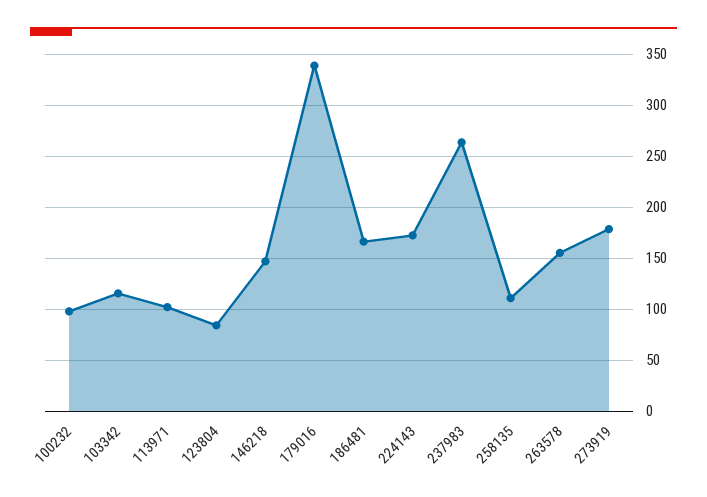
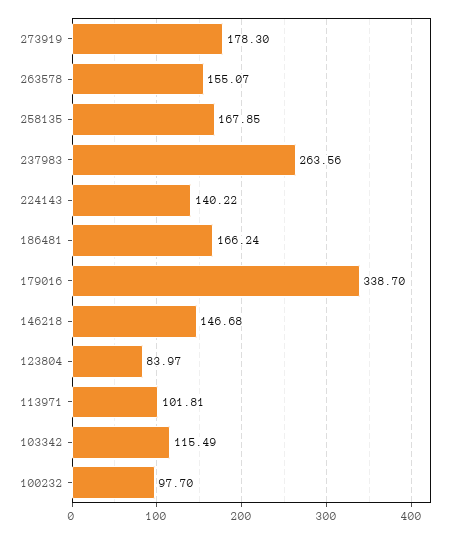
224143: 170 -> 140.22
258135: 110 -> 167.85

